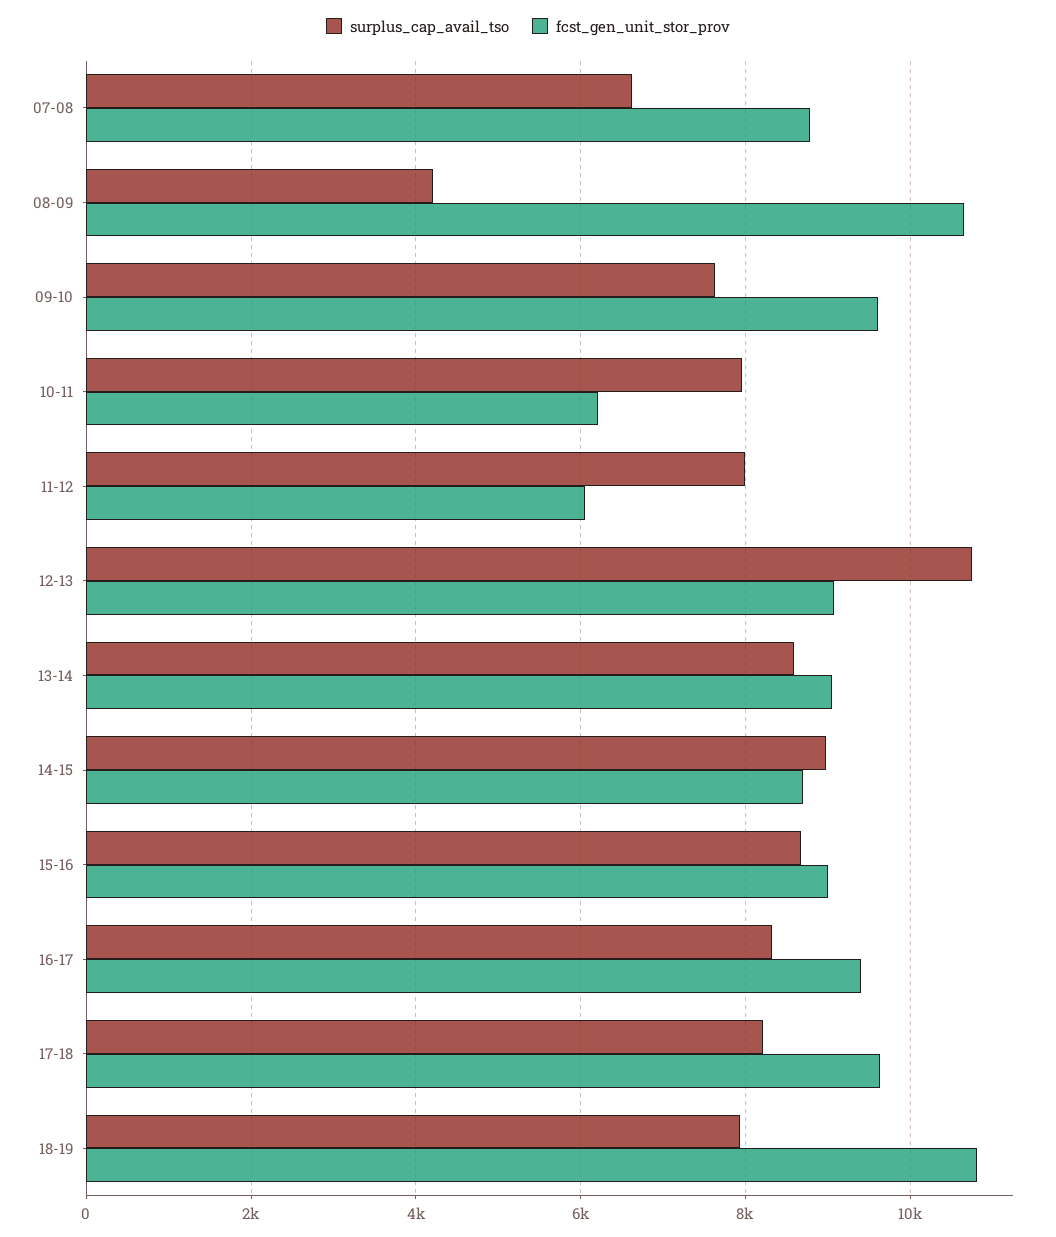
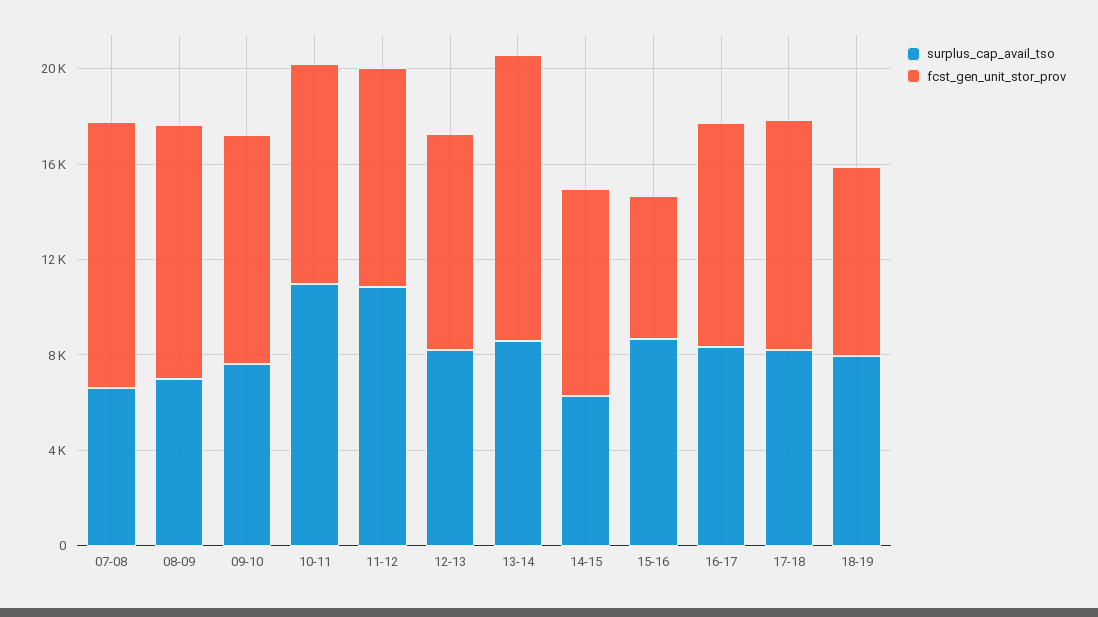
fcst_gen_unit_stor_prov, 07-08: 8800 -> 11000
surplus_cap_avail_tso, 08-09: 4200 -> 7000
surplus_cap_avail_tso, 10-11: 8000 -> 11000
fcst_gen_unit_stor_prov, 10-11: 6200 -> 9000
surplus_cap_avail_tso, 11-12: 8000 -> 11000
fcst_gen_unit_stor_prov, 11-12: 6000 -> 9000
surplus_cap_avail_tso, 12-13: 10800 -> 8000
fcst_gen_unit_stor_prov, 13-14: 9000 -> 12000
surplus_cap_avail_tso, 14-15: 9000 -> 6000
fcst_gen_unit_stor_prov, 15-16: 9000 -> 6000
fcst_gen_unit_stor_prov, 18-19: 10800 -> 8000

